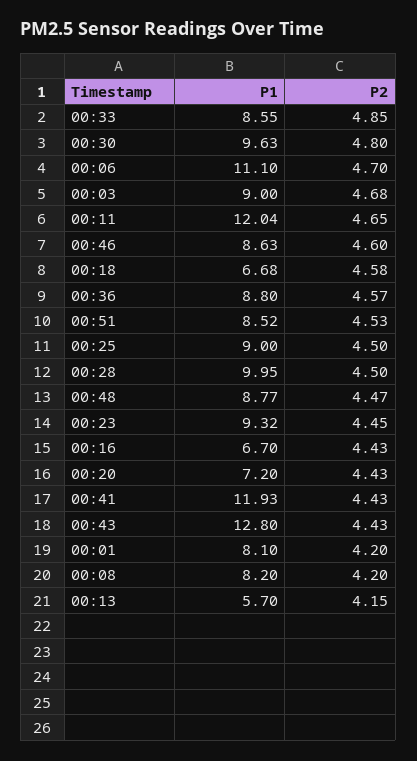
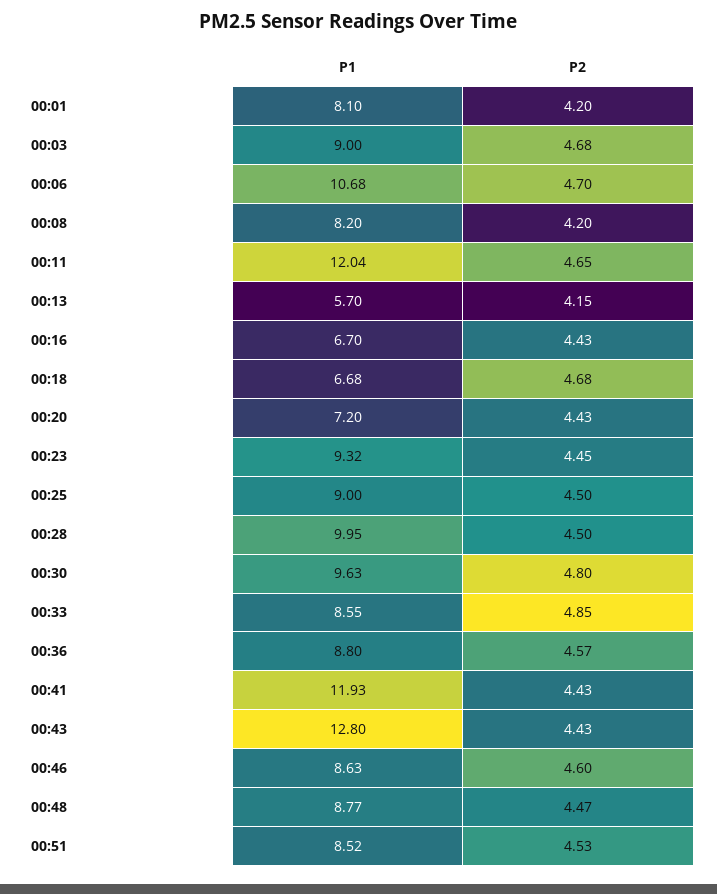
P1, 00:06: 11.1 -> 10.68
P2, 00:18: 4.58 -> 4.68

